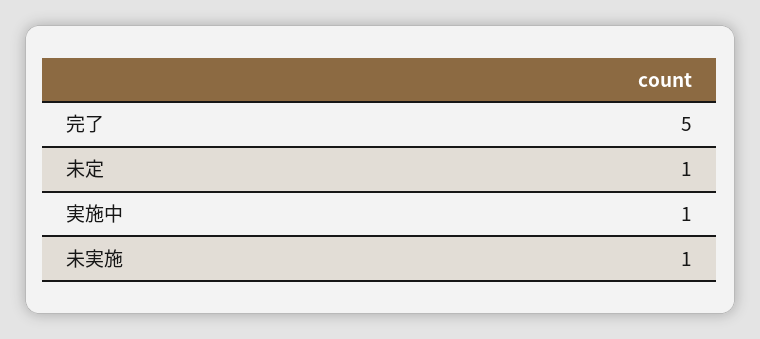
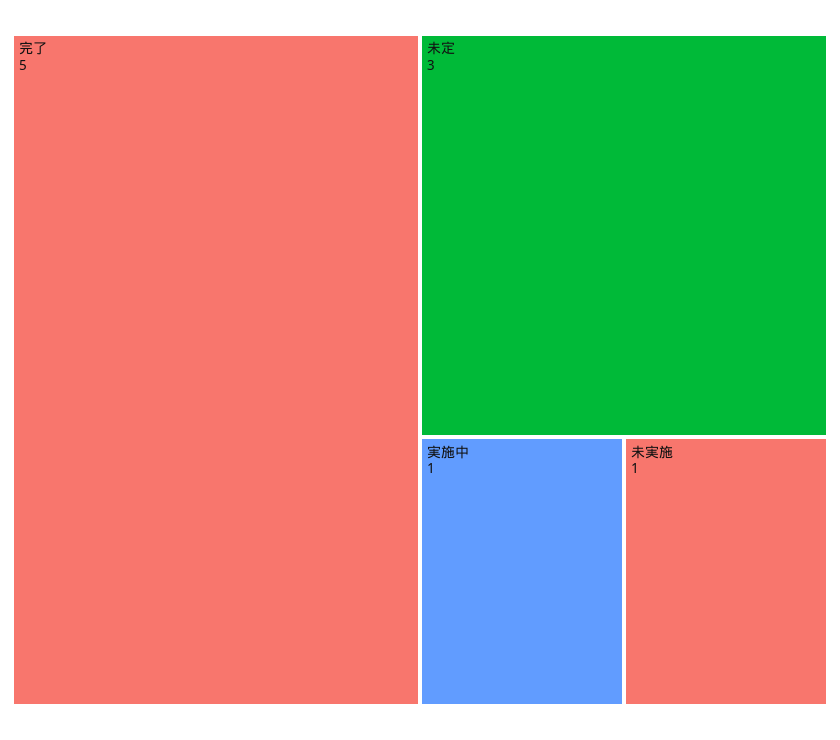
未定: 1 -> 3

